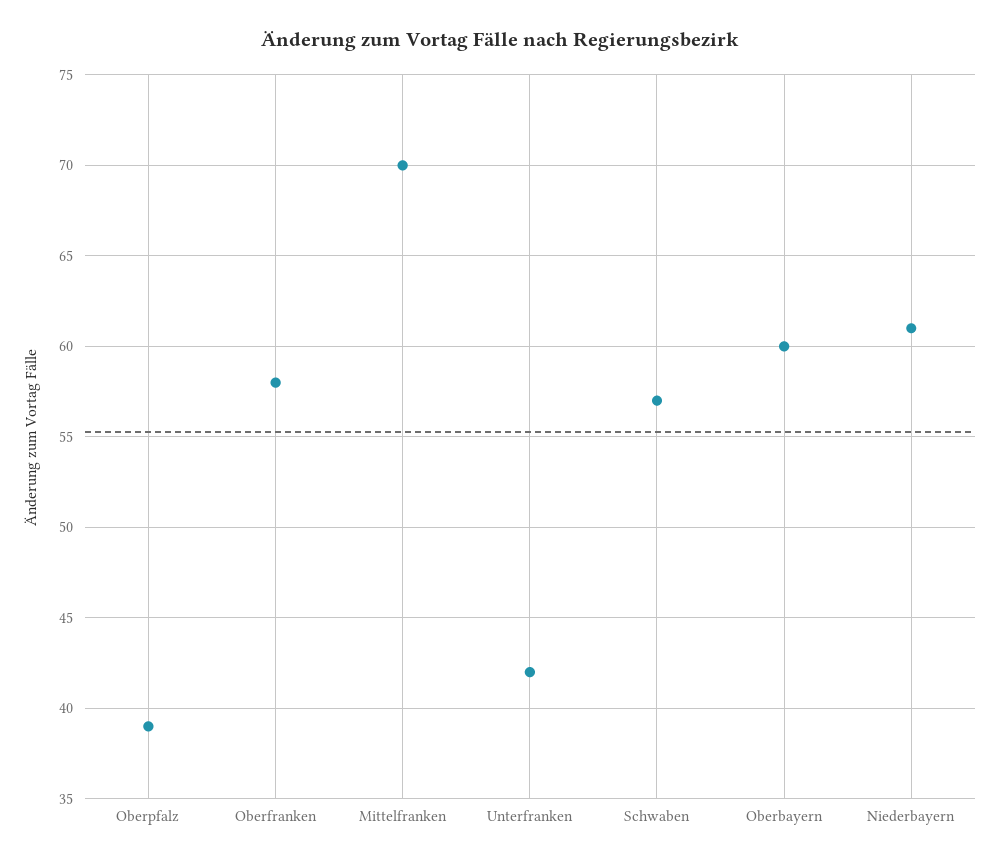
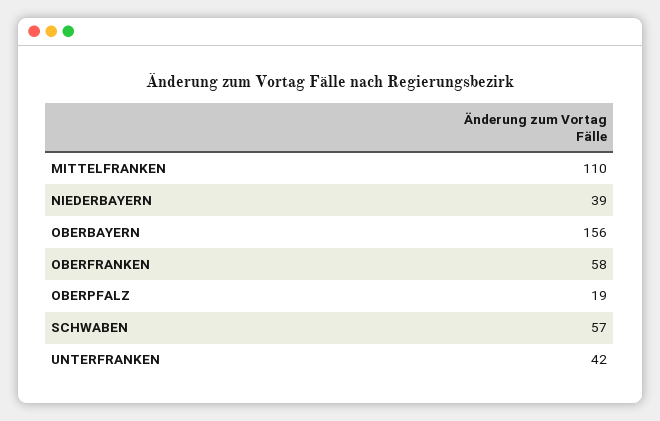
Oberpfalz: 39 -> 19
Mittelfranken: 70 -> 110
Oberbayern: 60 -> 156
Niederbayern: 61 -> 39

